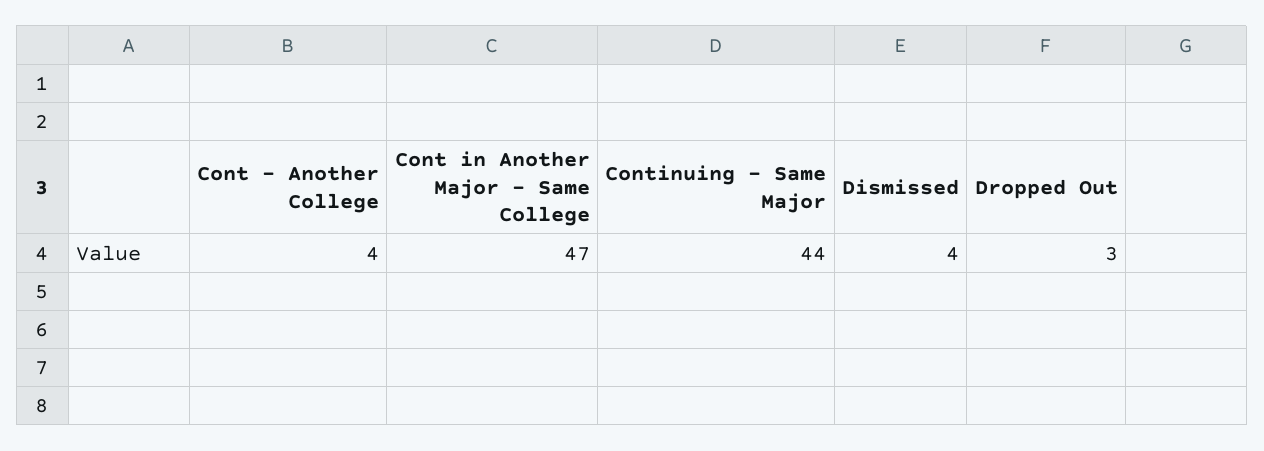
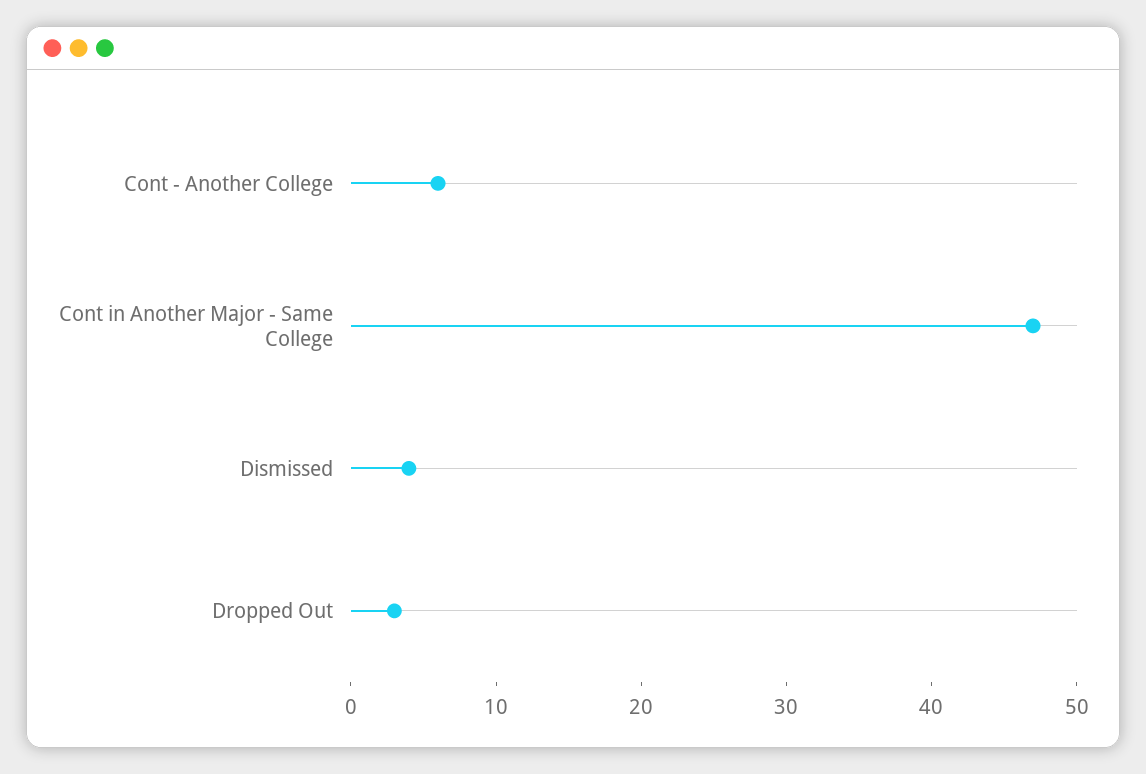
Cont - Another College: 4 -> 6
Continuing - Same Major: 44 -> none

